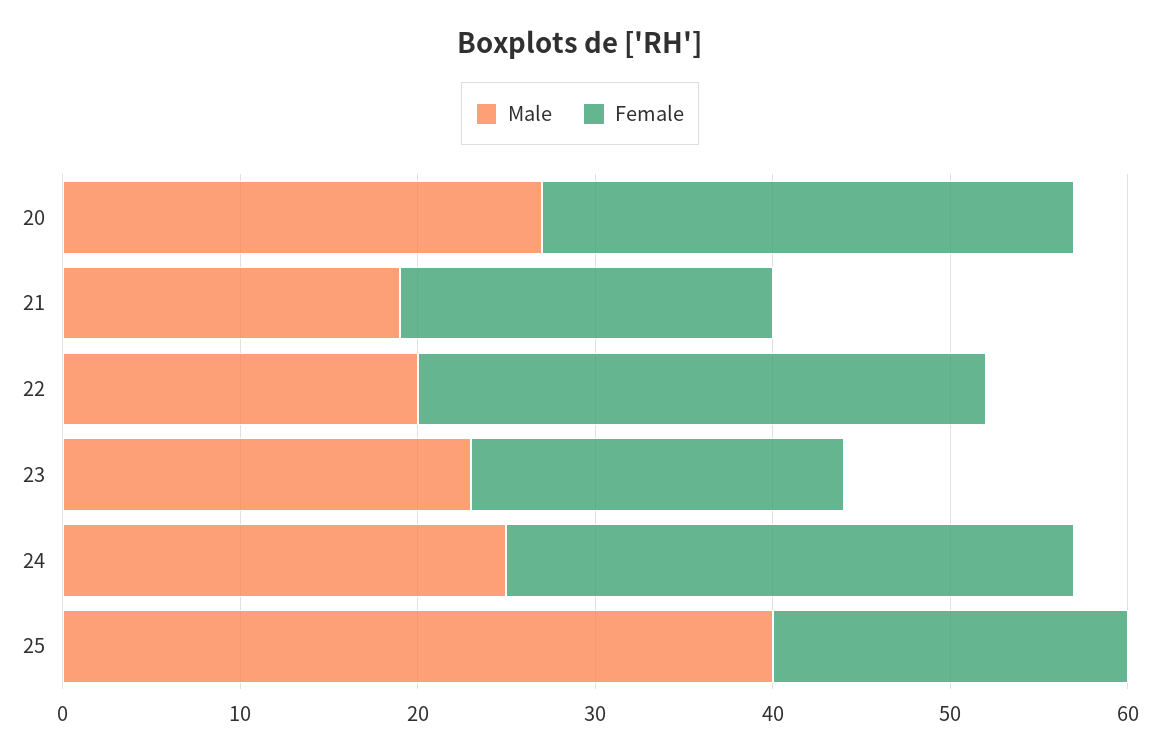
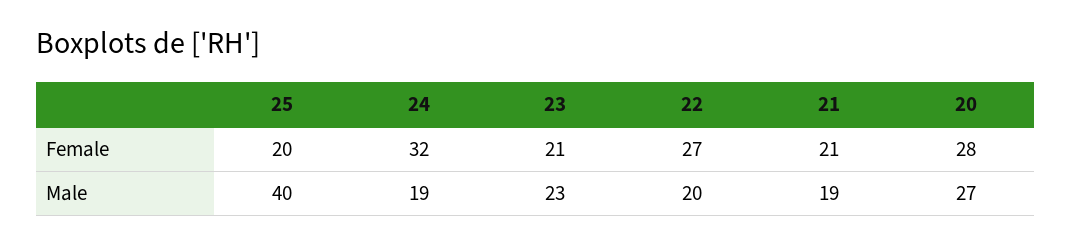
Female, 20: 30 -> 28
Female, 22: 32 -> 27
Male, 24: 25 -> 19

